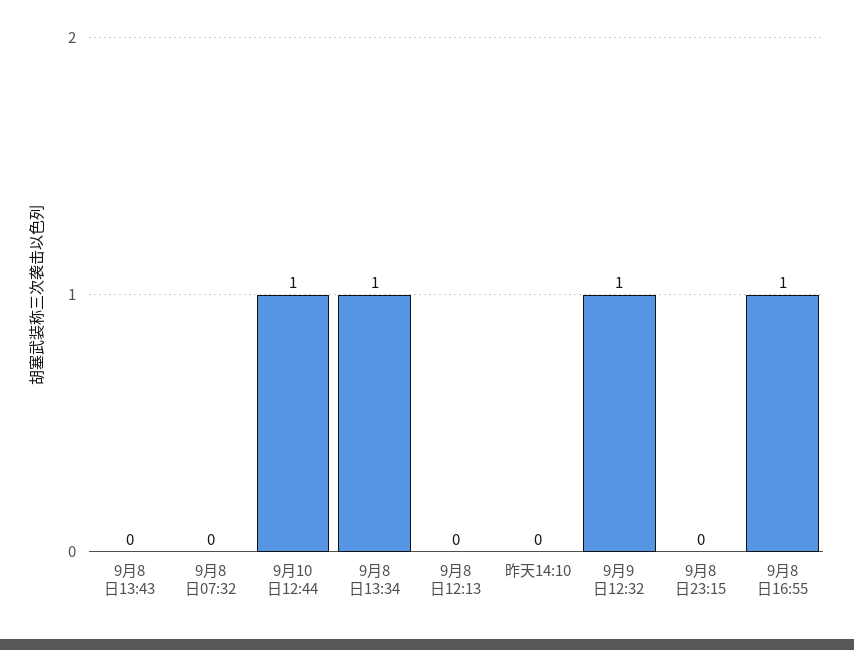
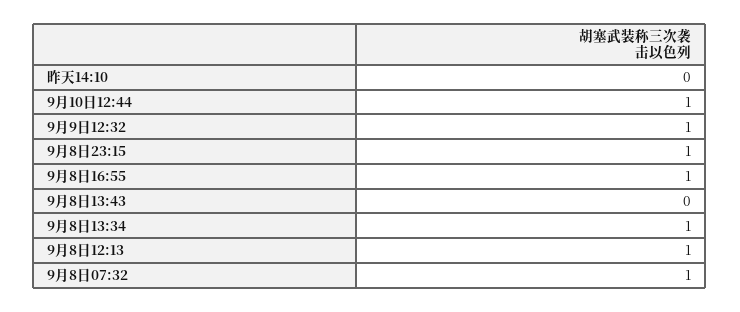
9月8日07:32: 0 -> 1
9月8日12:13: 0 -> 1
9月8日23:15: 0 -> 1

